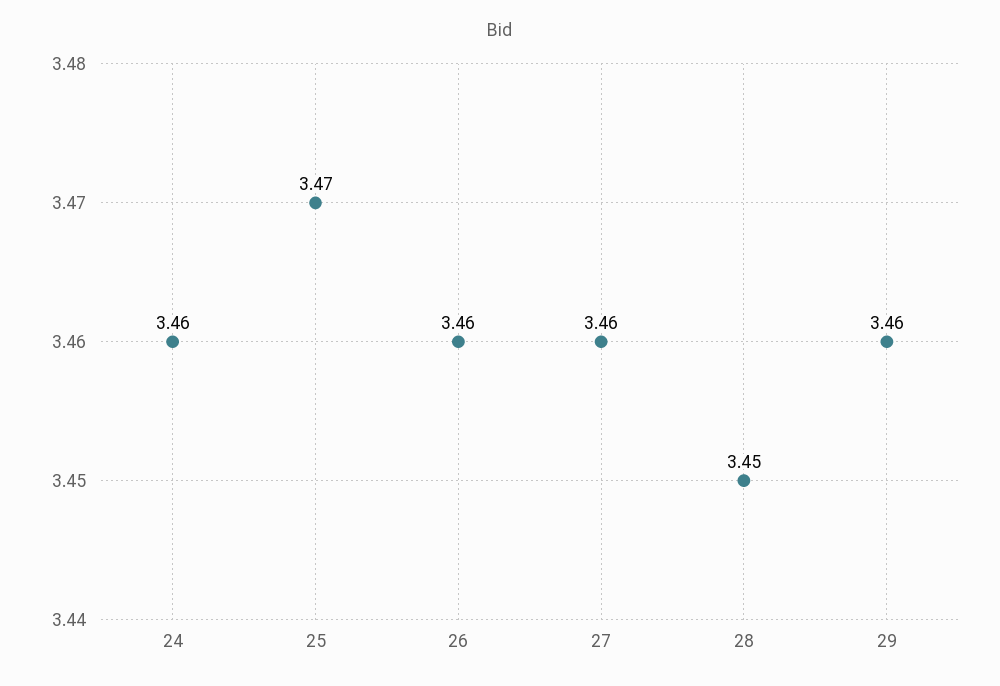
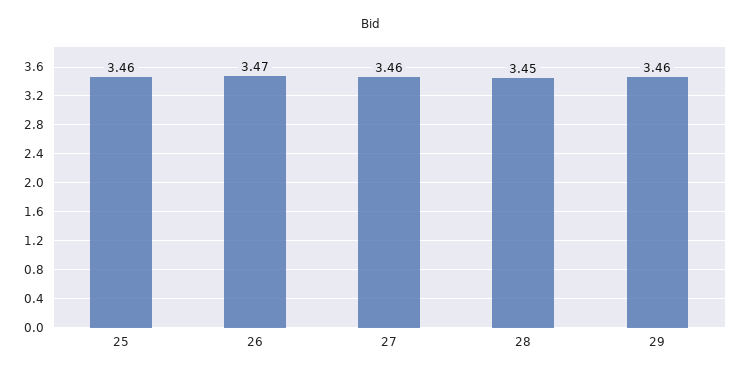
24: 3.46 -> none
25: 3.47 -> 3.46
26: 3.46 -> 3.47

